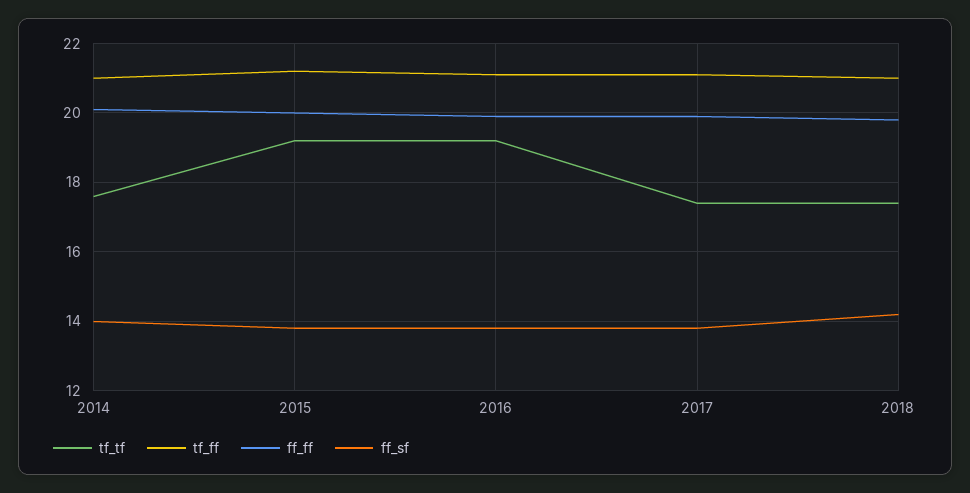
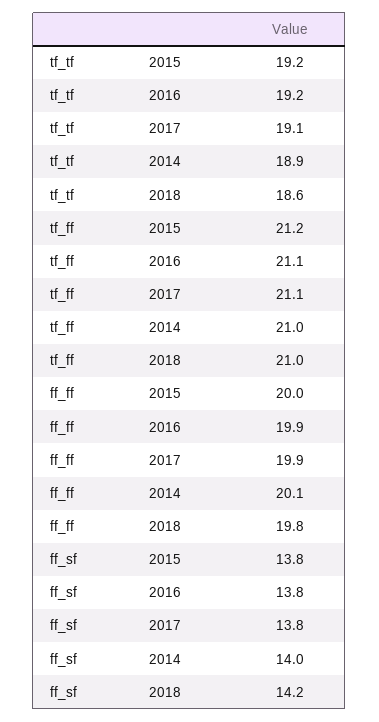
tf_tf, 2014: 17.5 -> 18.9
tf_tf, 2017: 17.5 -> 19.1
tf_tf, 2018: 17.5 -> 18.6

